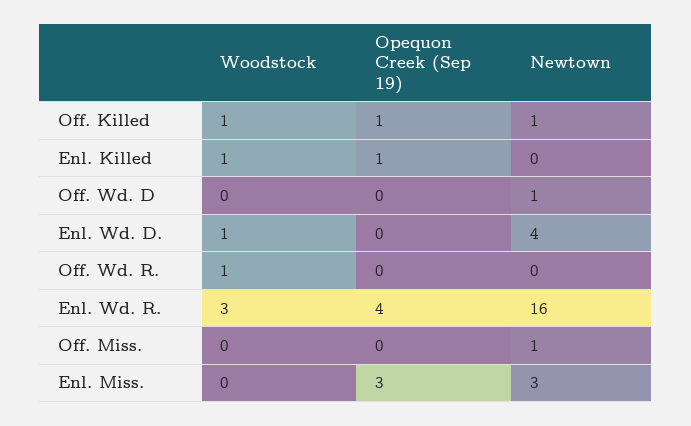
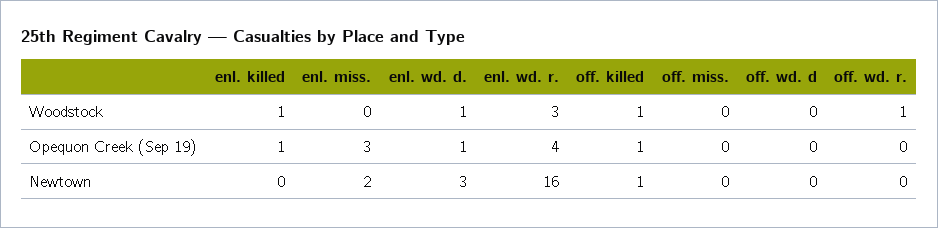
Newtown, Off. Wd. D: 1 -> 0
Opequon Creek (Sep 19), Enl. Wd. D.: 0 -> 1
Newtown, Enl. Wd. D.: 4 -> 3
Newtown, Off. Miss.: 1 -> 0
Newtown, Enl. Miss.: 3 -> 2

